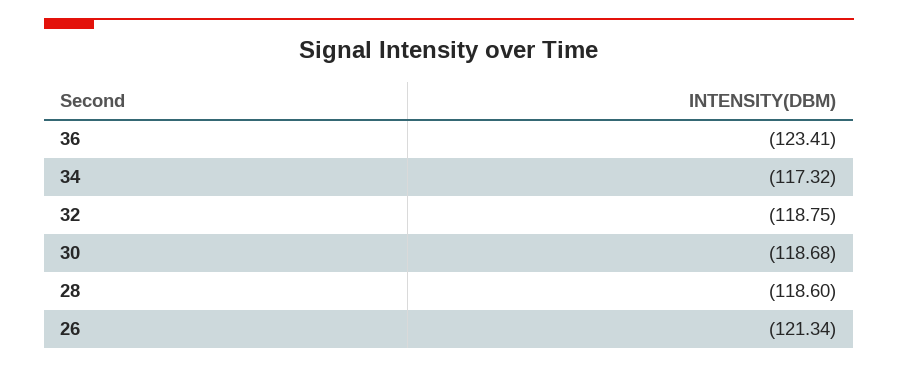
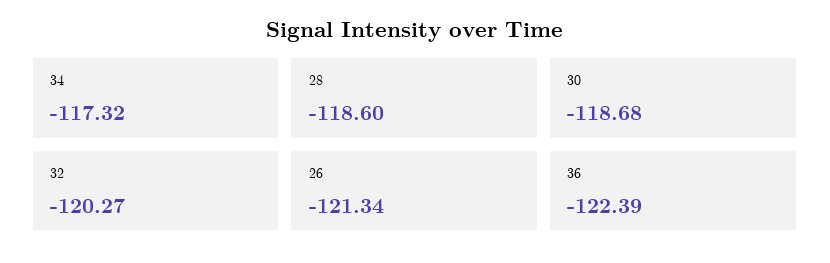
36: -123.41 -> -122.39
32: -118.75 -> -120.27

